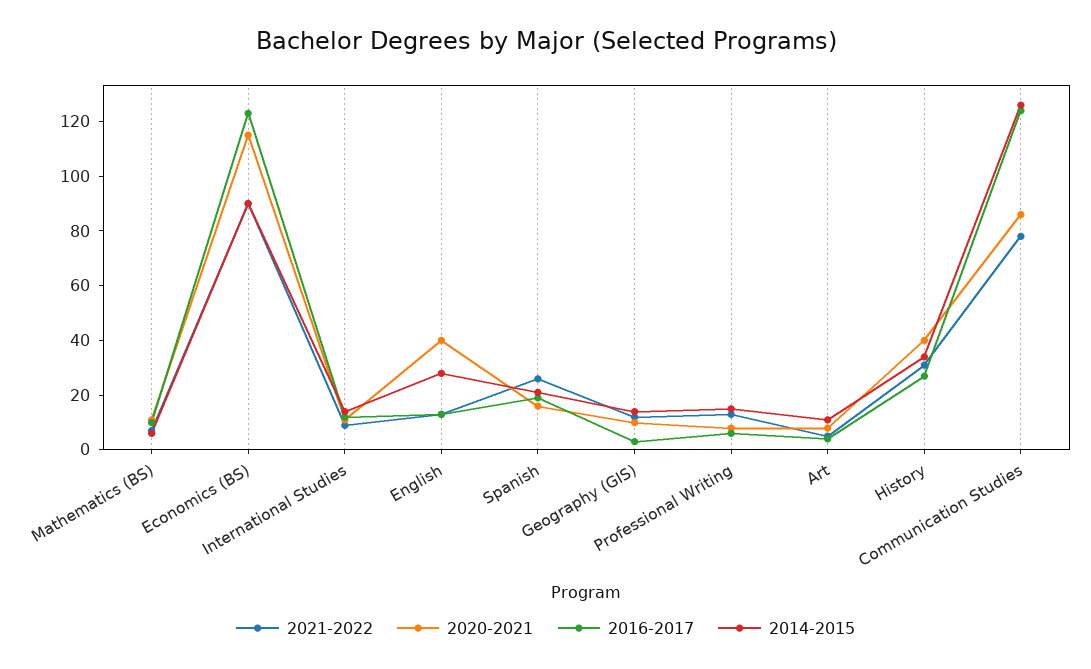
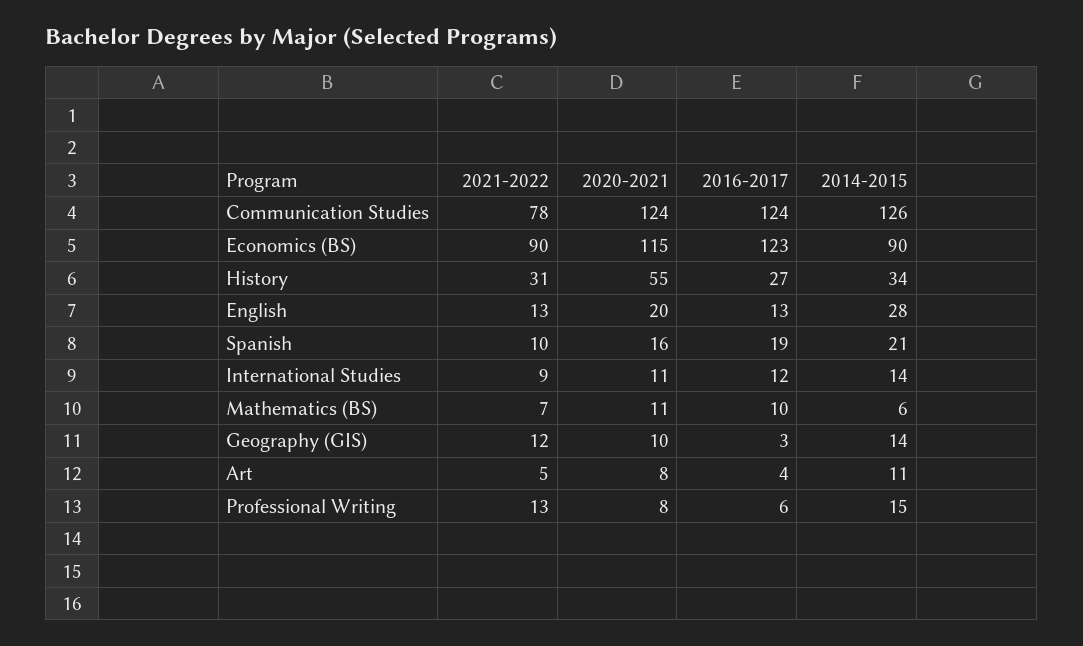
2020-2021, English: 40 -> 20
2021-2022, Spanish: 25 -> 10
2020-2021, History: 40 -> 55
2020-2021, Communication Studies: 85 -> 124

